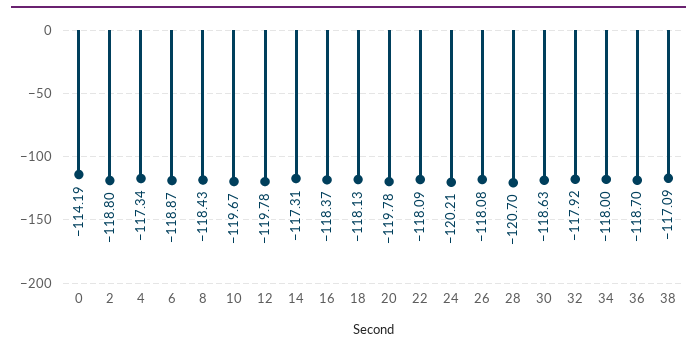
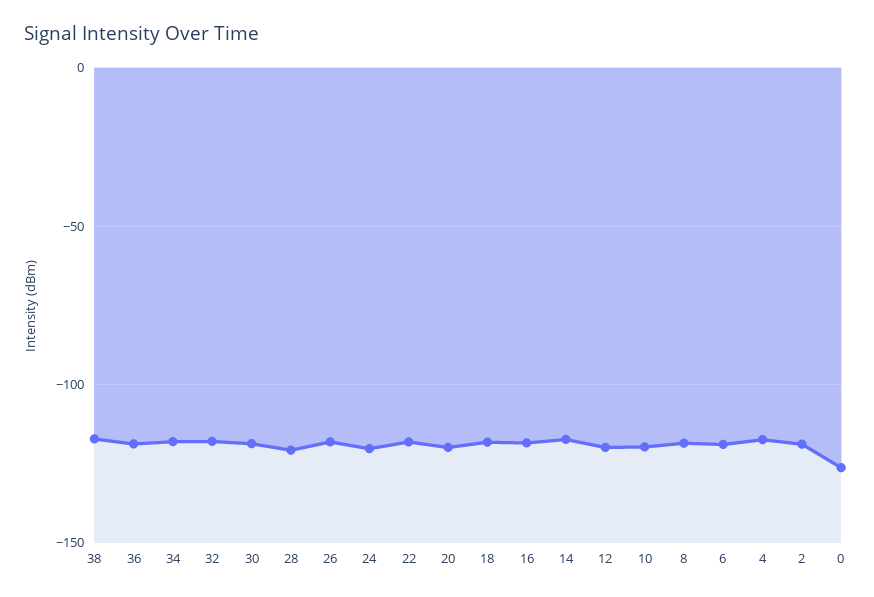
0: -114.19 -> -125

